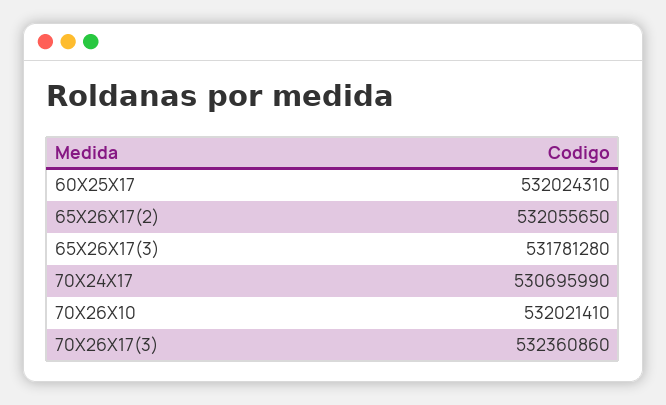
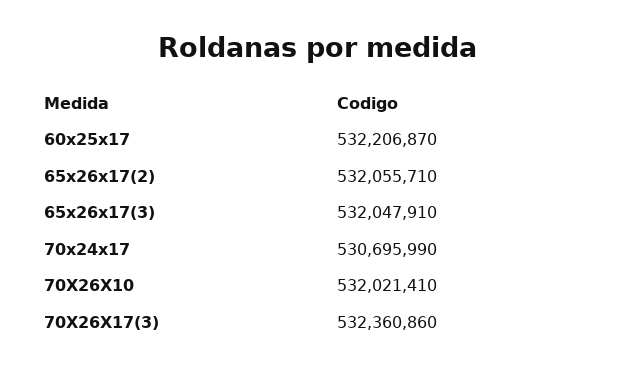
60X25X17: 532024310 -> 532206870
65X26X17(2): 532055650 -> 532055710
65X26X17(3): 531781280 -> 532047910

